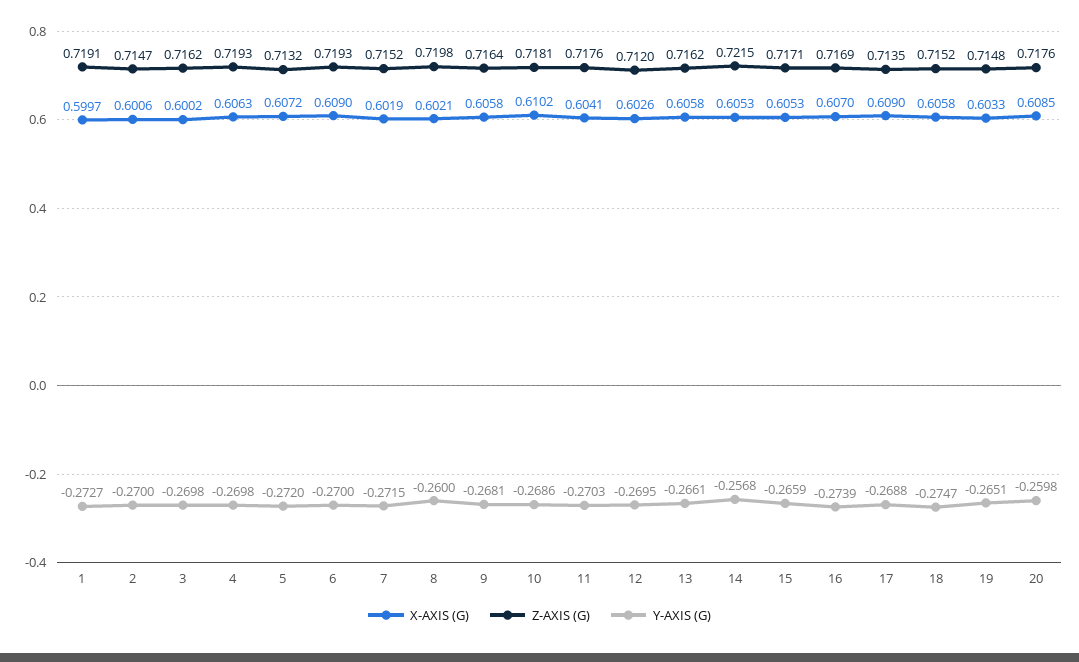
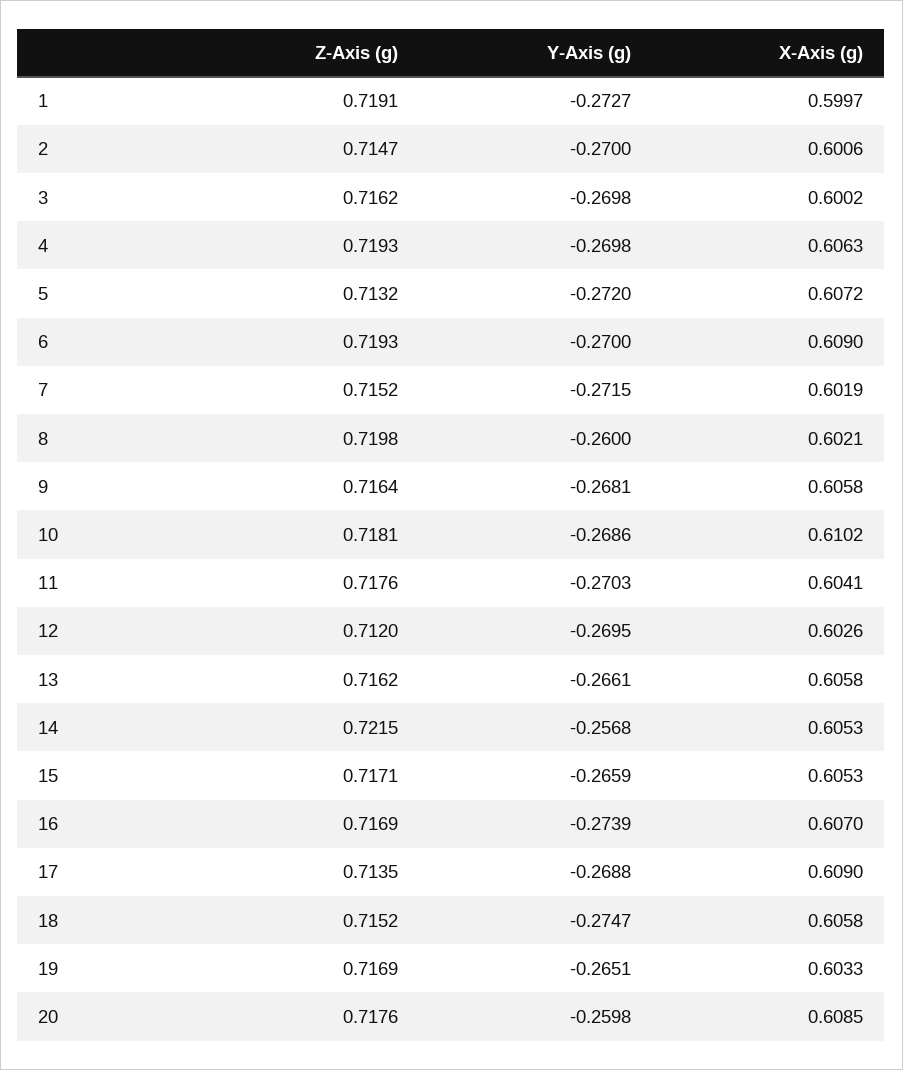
Z-AXIS (G), 19: 0.7148 -> 0.7169

